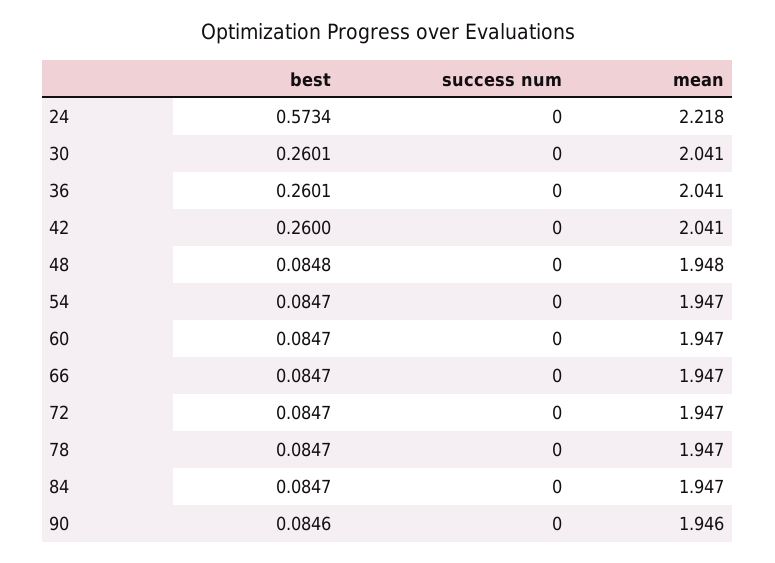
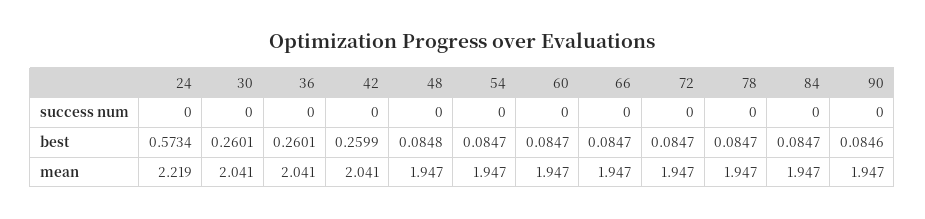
mean, 24: 2.218 -> 2.219
best, 42: 0.26 -> 0.2599
mean, 48: 1.948 -> 1.947
mean, 90: 1.946 -> 1.947

